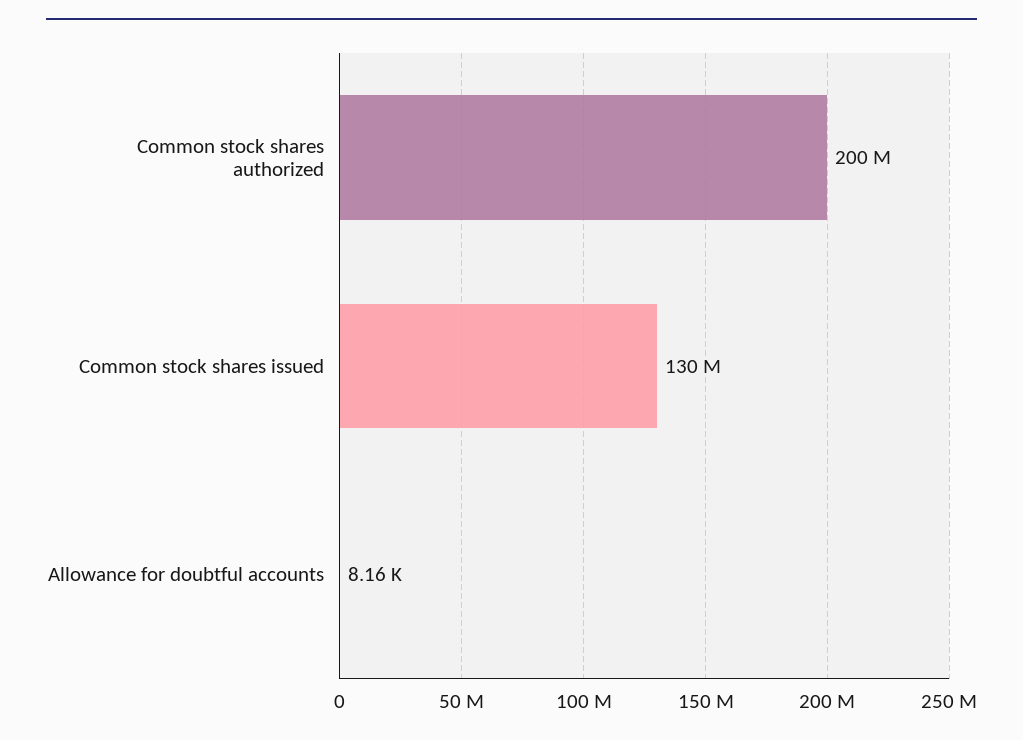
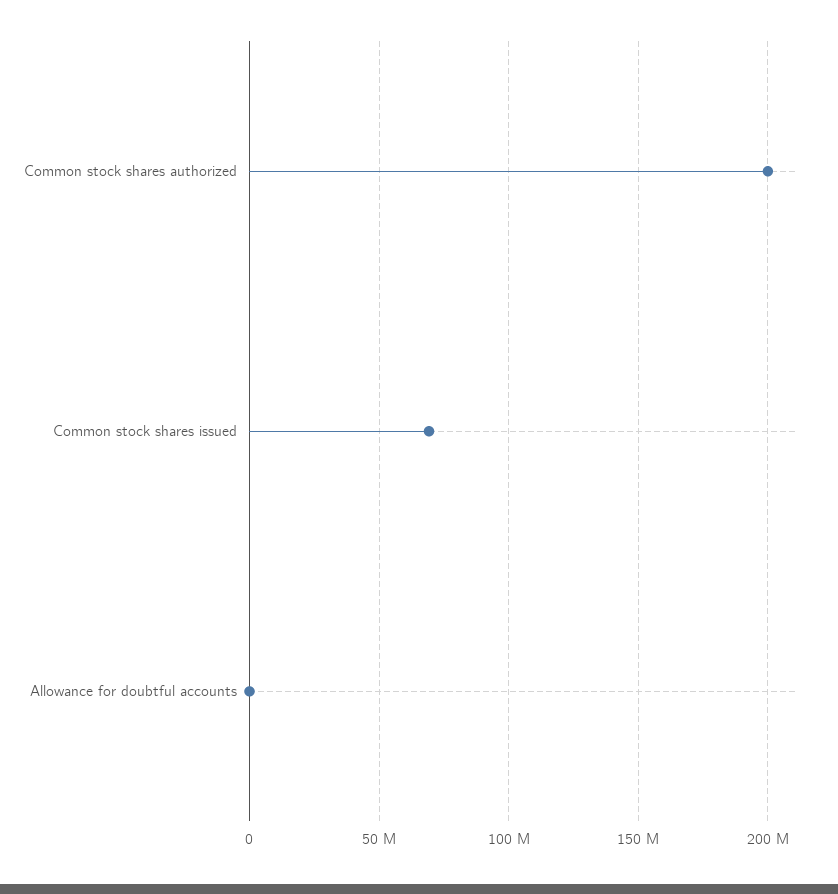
Common stock shares issued: 130000000 -> 70000000

